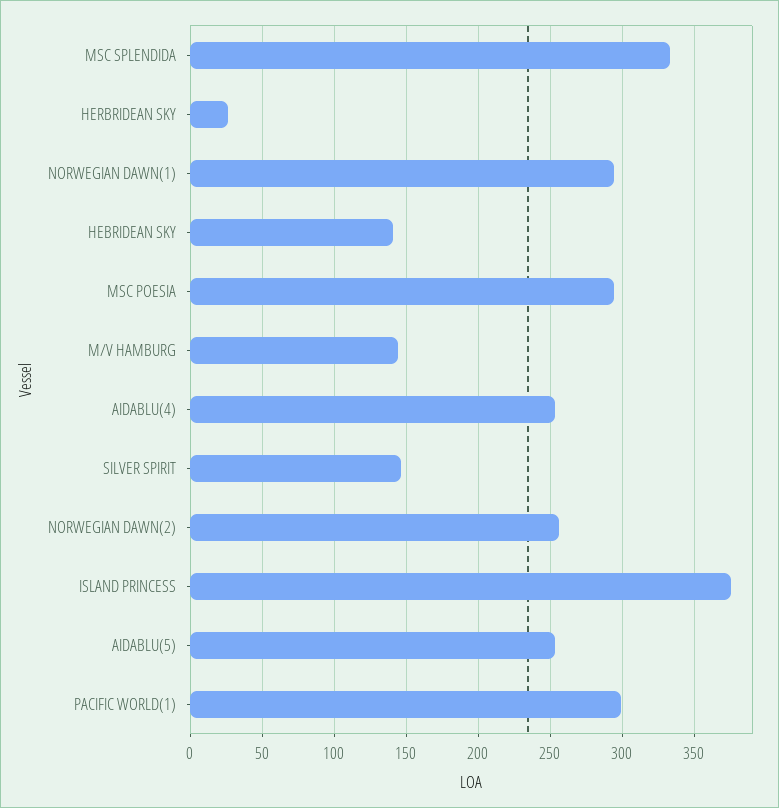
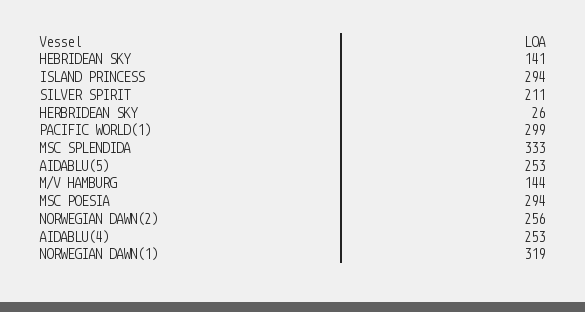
NORWEGIAN DAWN(1): 295 -> 319
SILVER SPIRIT: 145 -> 211
ISLAND PRINCESS: 375 -> 294

